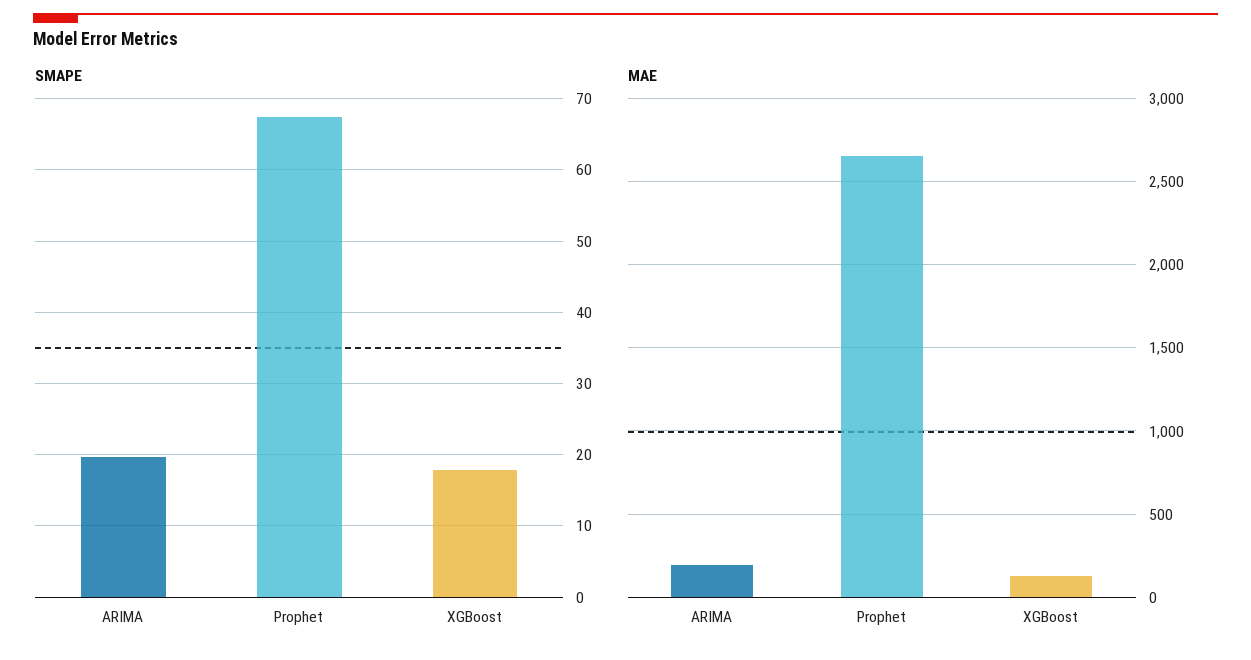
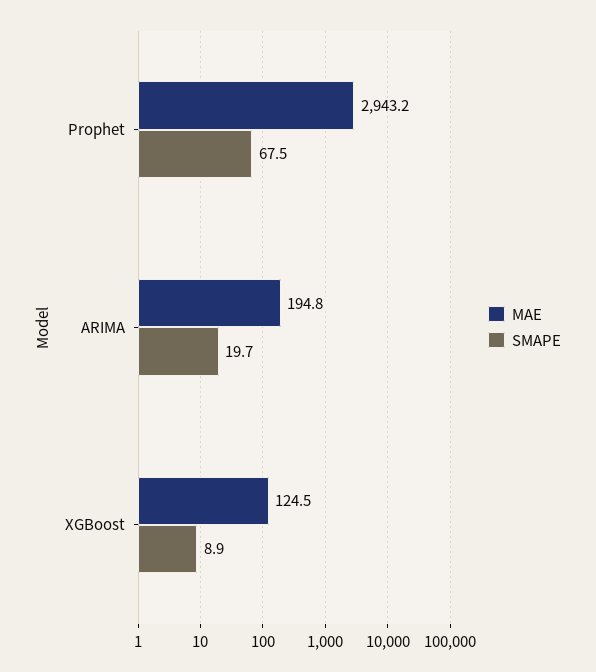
SMAPE, XGBoost: 18 -> 8.9
MAE, Prophet: 2650 -> 2943.2

